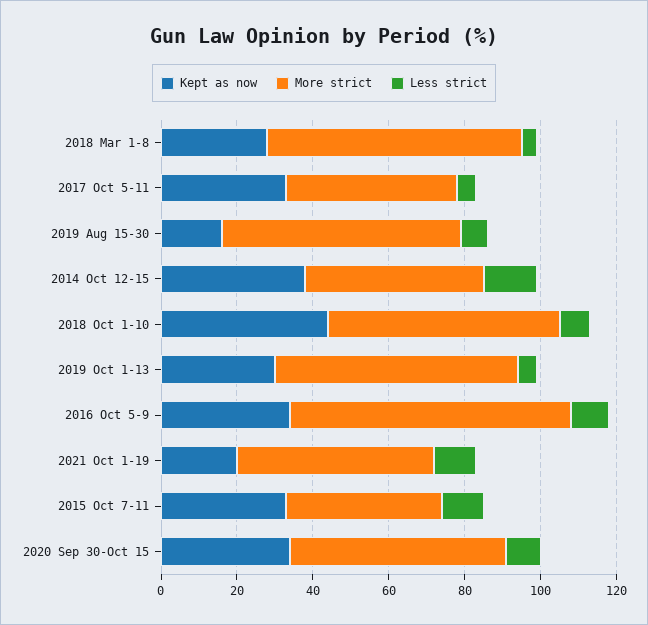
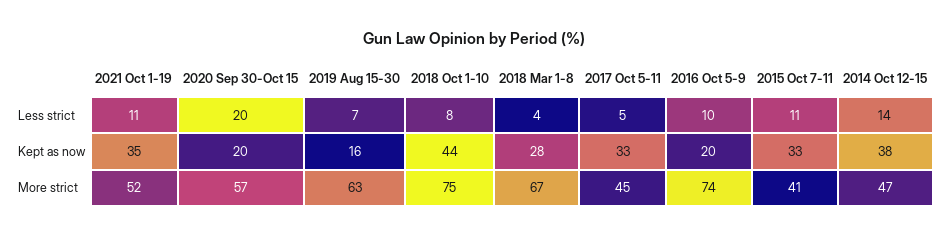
More strict, 2018 Oct 1-10: 60 -> 75
Kept as now, 2019 Oct 1-13: 30 -> none
More strict, 2019 Oct 1-13: 65 -> none
Less strict, 2019 Oct 1-13: 5 -> none
Kept as now, 2016 Oct 5-9: 35 -> 20
Kept as now, 2021 Oct 1-19: 20 -> 35
Kept as now, 2020 Sep 30-Oct 15: 35 -> 20
Less strict, 2020 Sep 30-Oct 15: 10 -> 20

